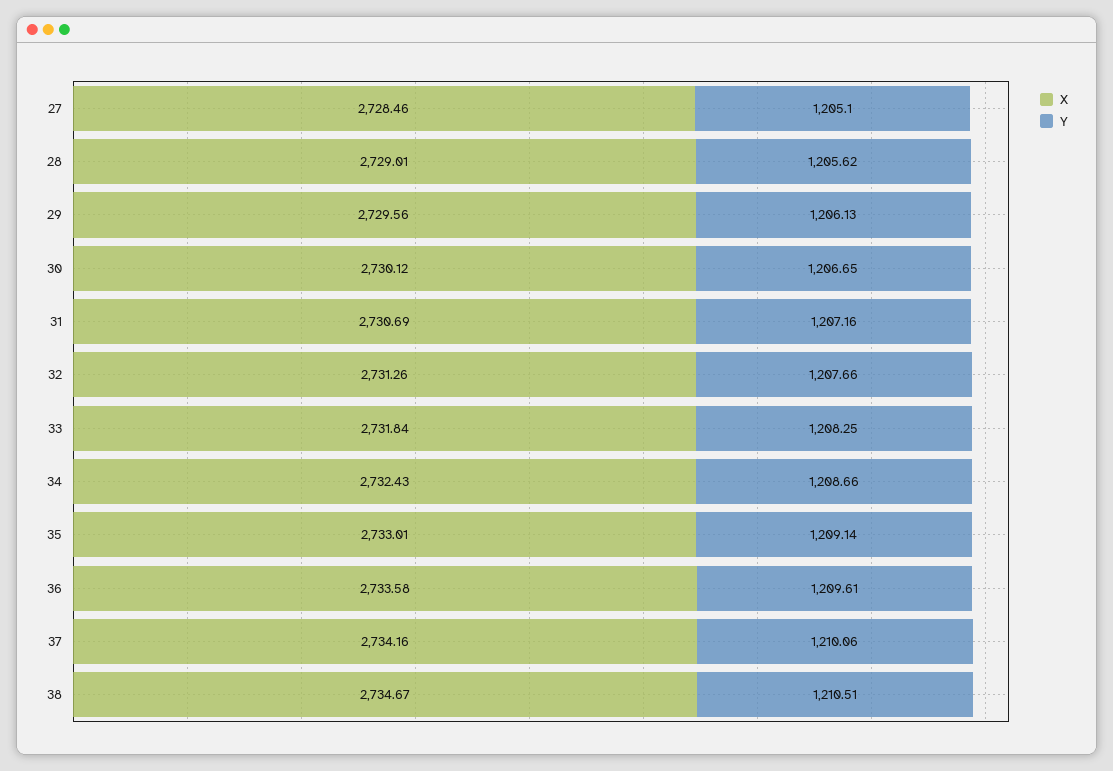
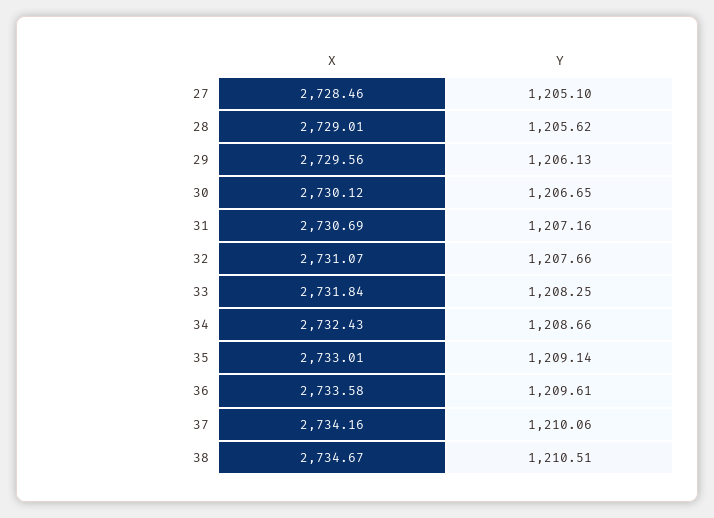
X, 32: 2731.26 -> 2731.07

